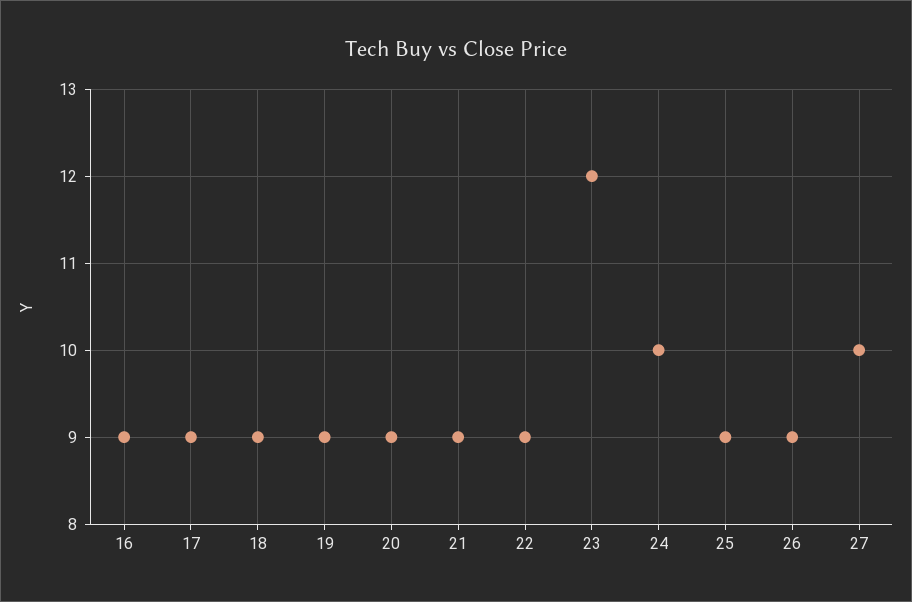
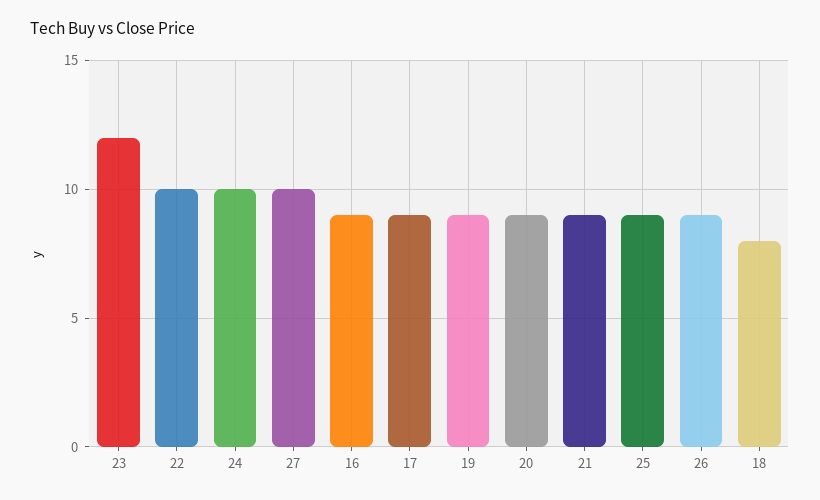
18: 9 -> 8
22: 9 -> 10

